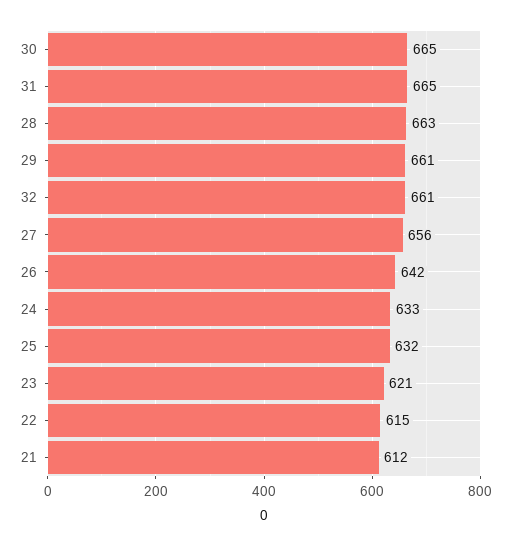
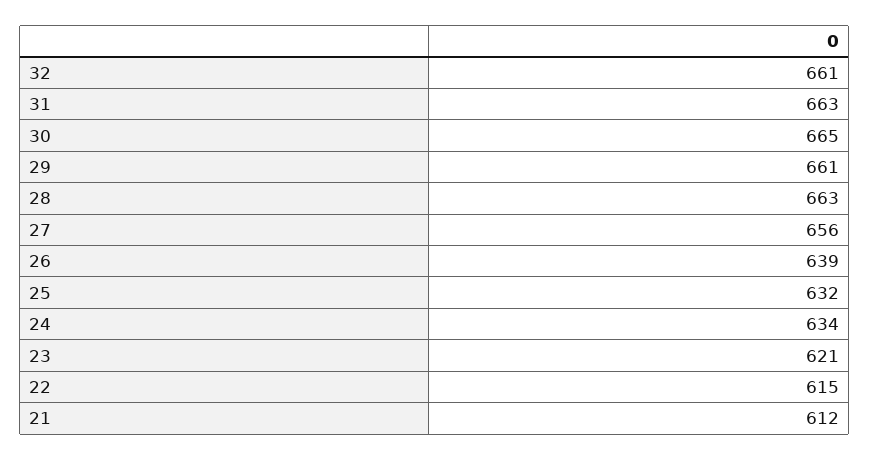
31: 665 -> 663
26: 642 -> 639
24: 633 -> 634

